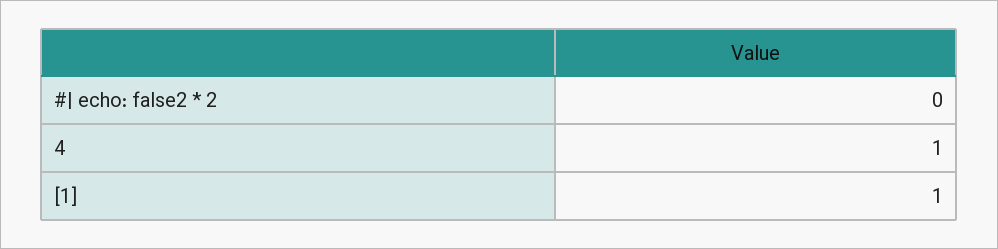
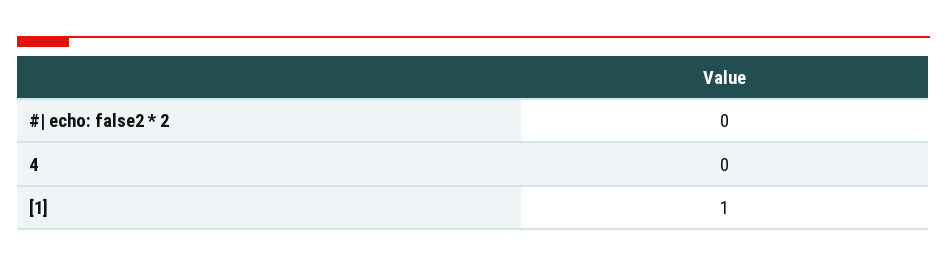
4: 1 -> 0

